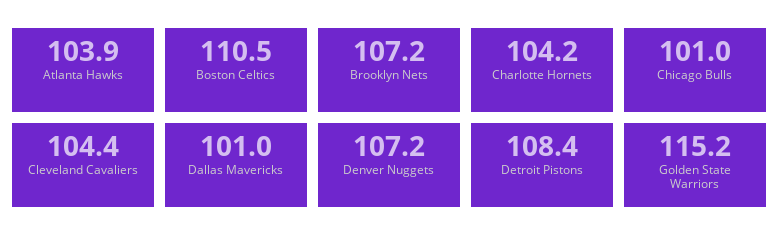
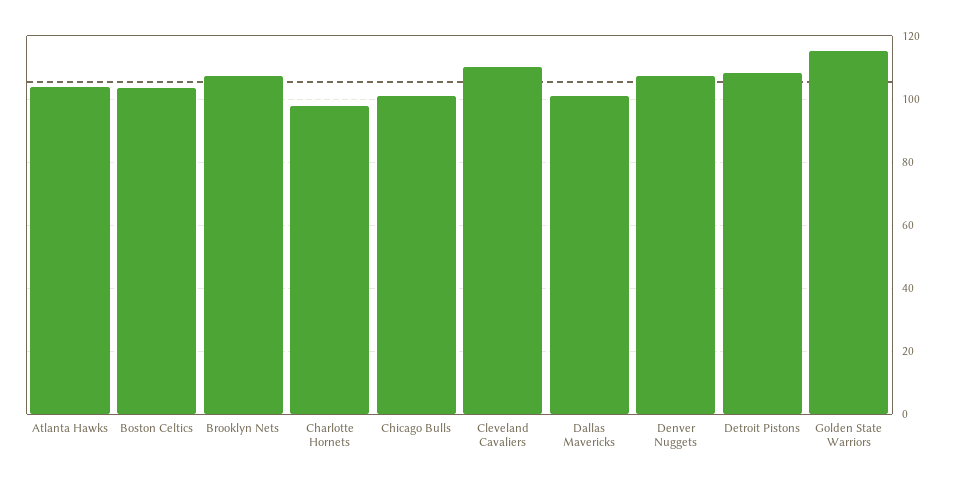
Boston Celtics: 110.5 -> 104
Charlotte Hornets: 104.2 -> 98
Cleveland Cavaliers: 104.4 -> 110

